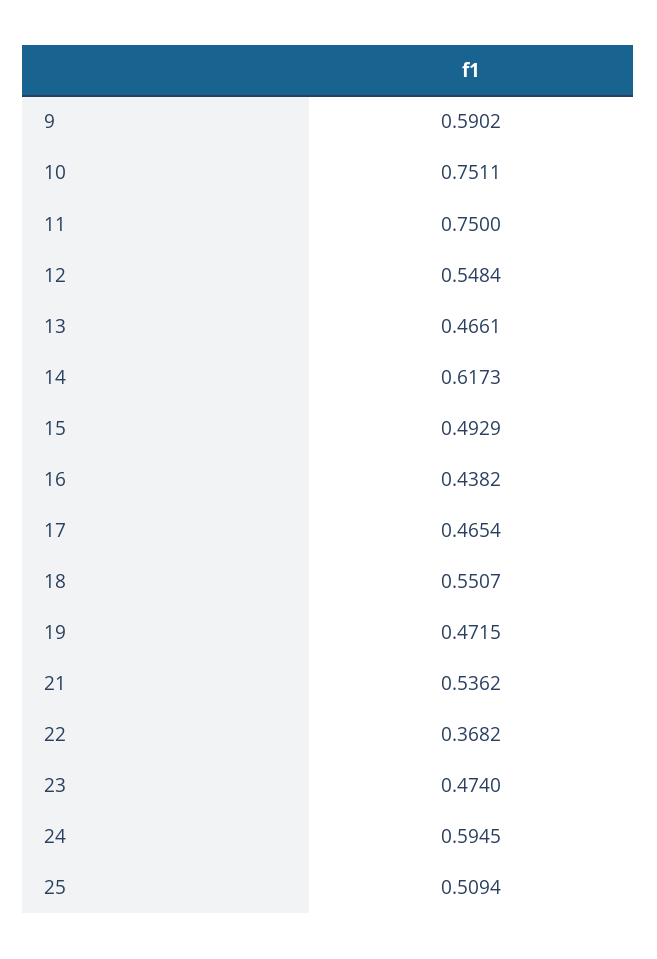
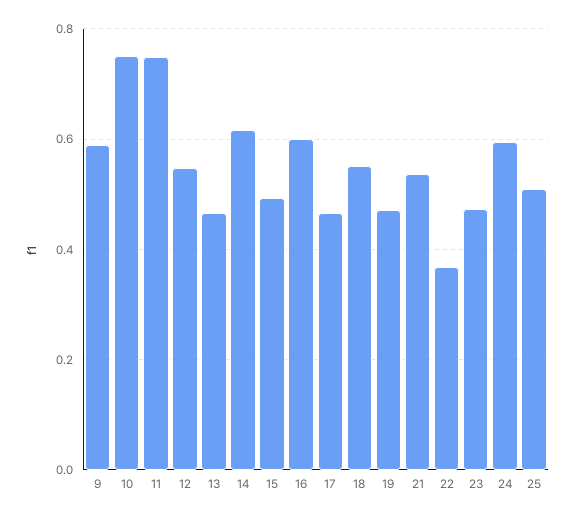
16: 0.4382 -> 0.6

